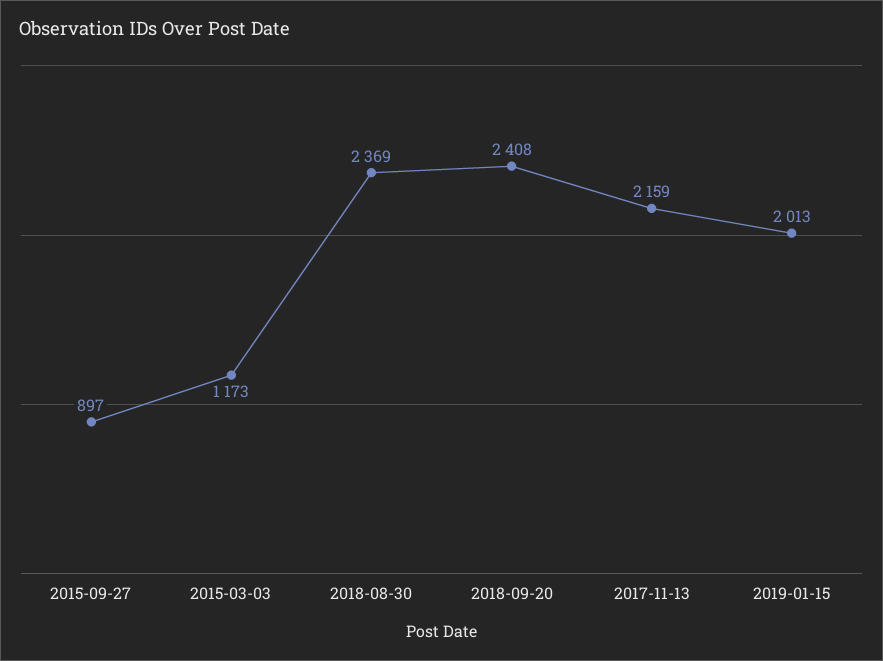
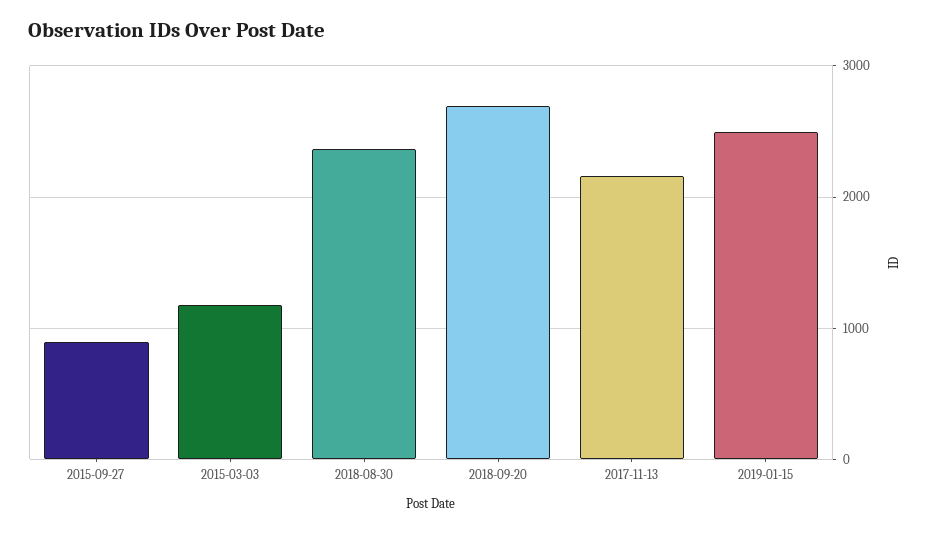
2018-09-20: 2408 -> 2700
2019-01-15: 2013 -> 2500

